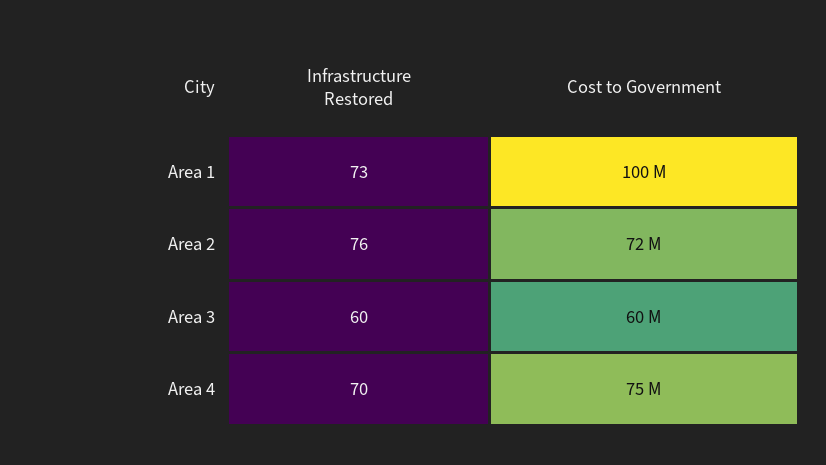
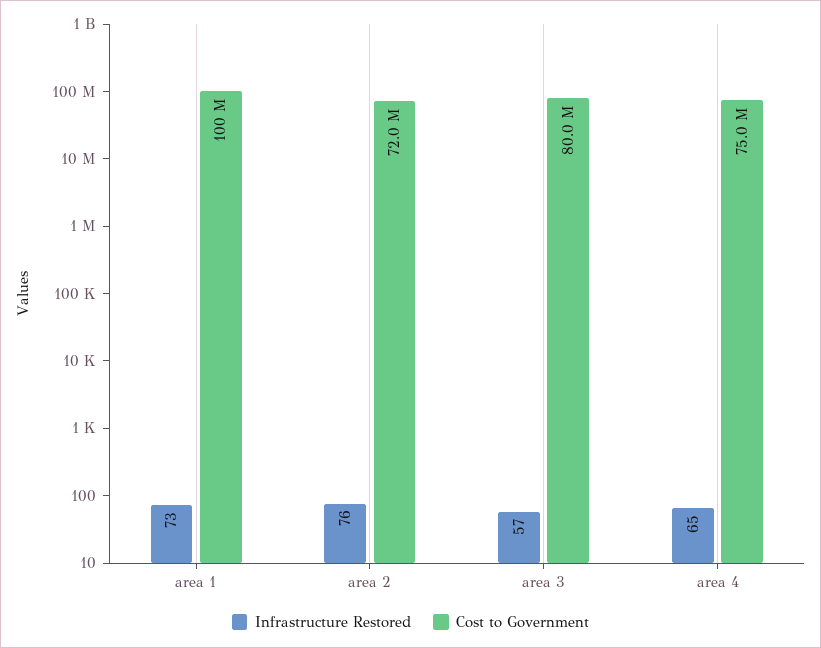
Infrastructure Restored, Area 3: 60 -> 57
Cost to Government, Area 3: 60000000 -> 80000000
Infrastructure Restored, Area 4: 70 -> 65

